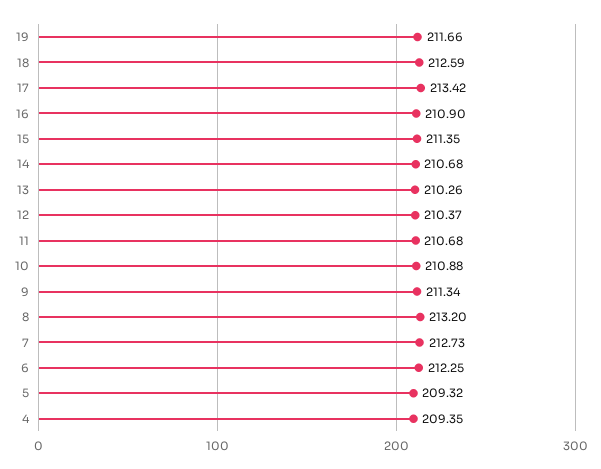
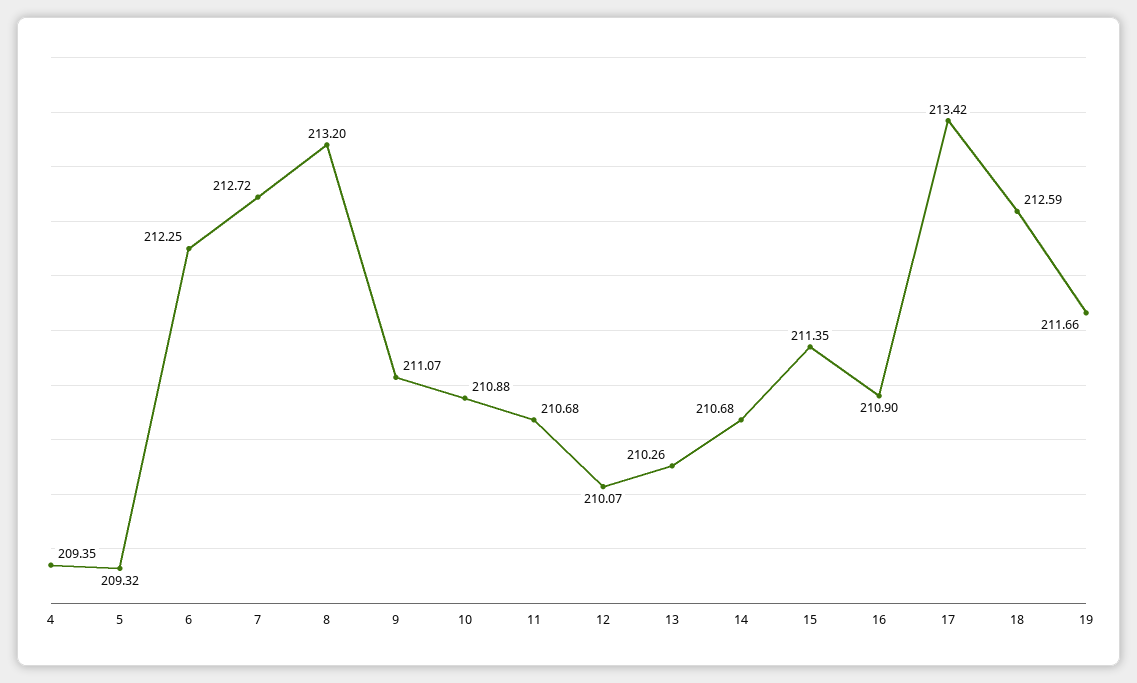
12: 210.37 -> 210.07
9: 211.34 -> 211.07
7: 212.73 -> 212.72

